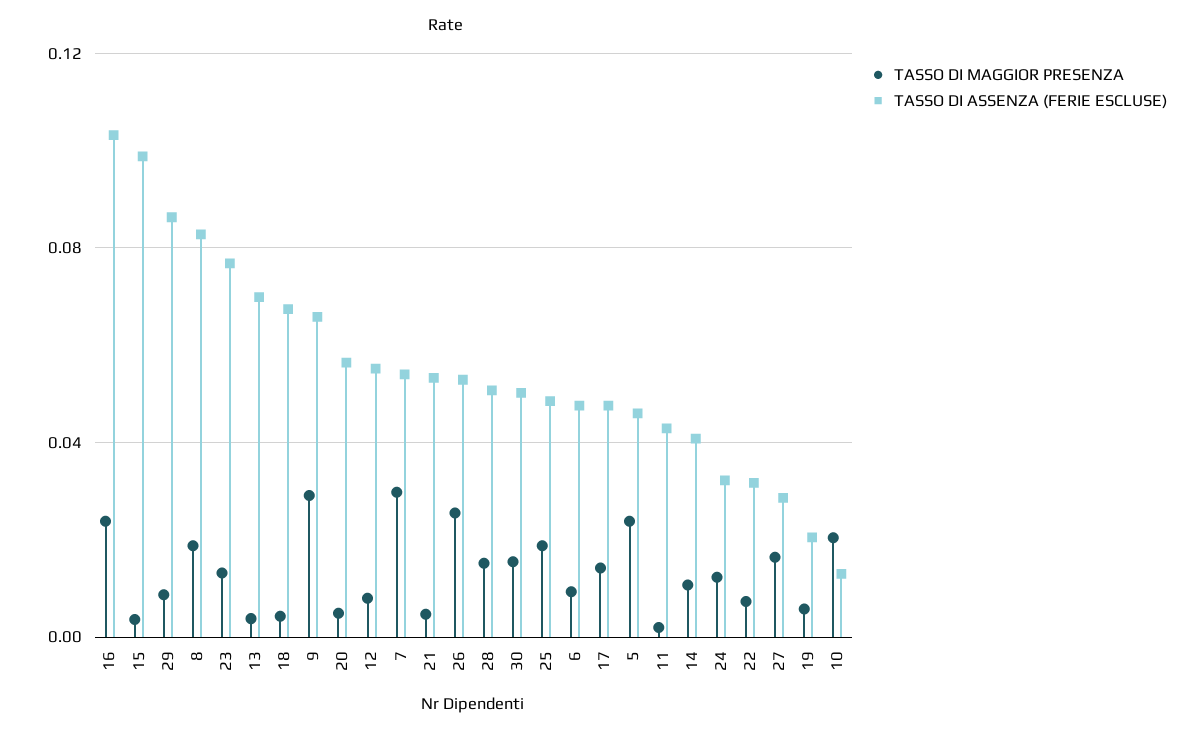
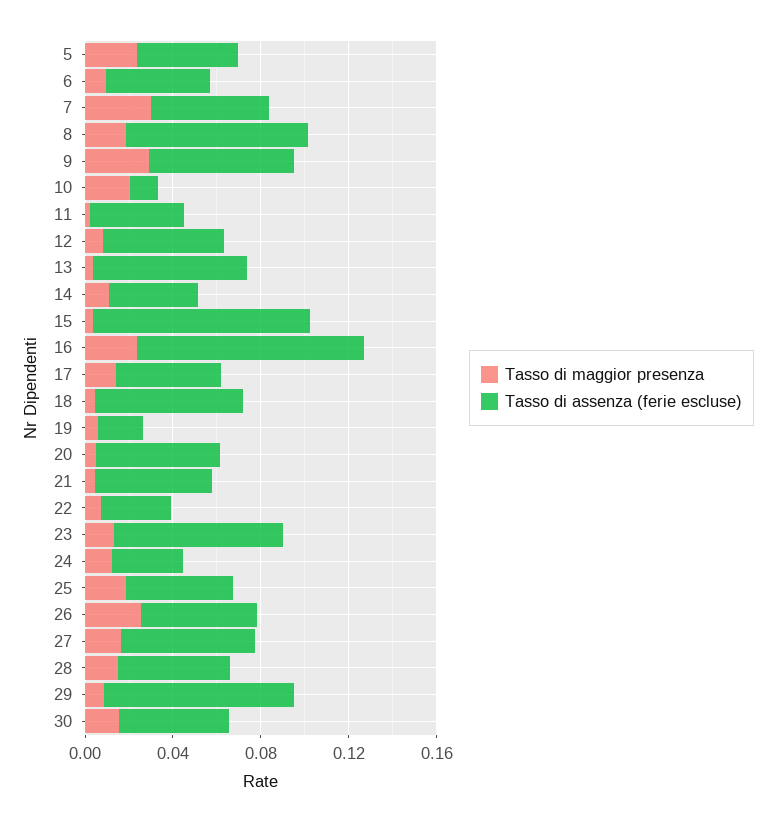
TASSO DI ASSENZA (FERIE ESCLUSE), 27: 0.03 -> 0.06

